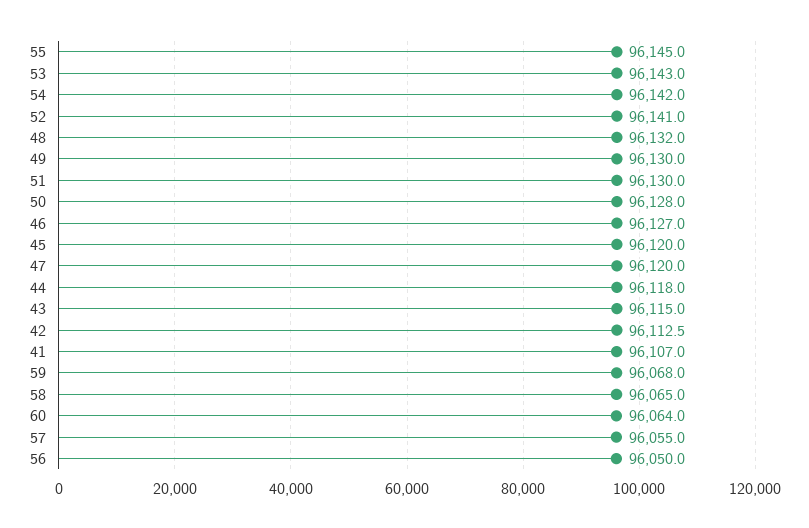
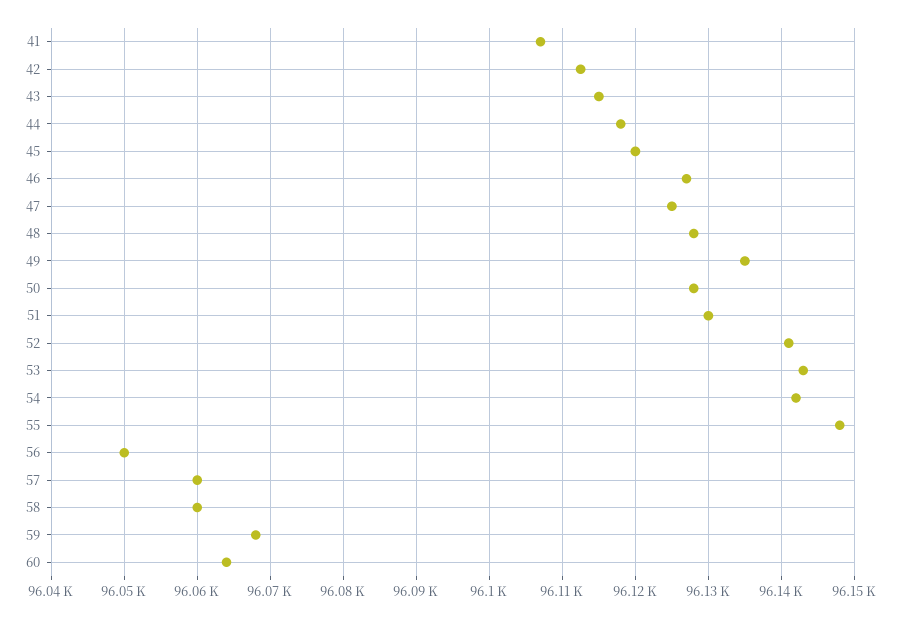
55: 96145 -> 96148
48: 96132 -> 96128
49: 96130 -> 96135
47: 96120 -> 96125
58: 96065 -> 96060
57: 96055 -> 96060

